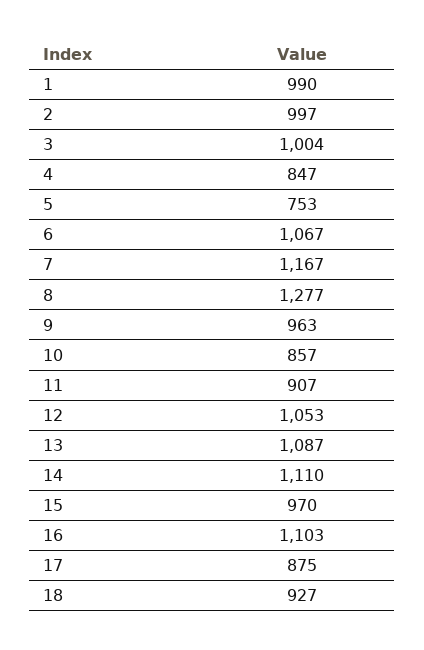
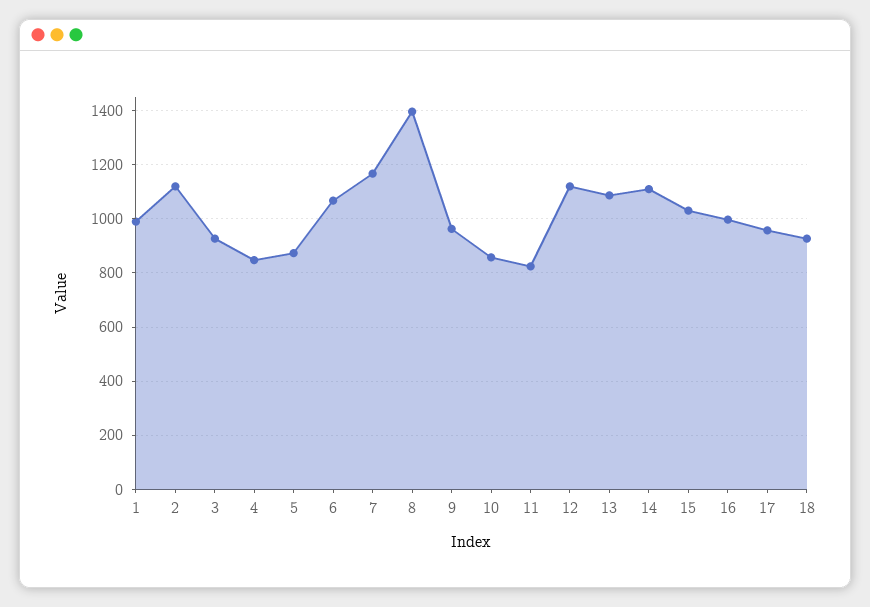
2: 997 -> 1125
3: 1004 -> 925
5: 753 -> 875
8: 1277 -> 1400
11: 907 -> 825
12: 1053 -> 1125
15: 970 -> 1025
16: 1103 -> 1000
17: 875 -> 950

